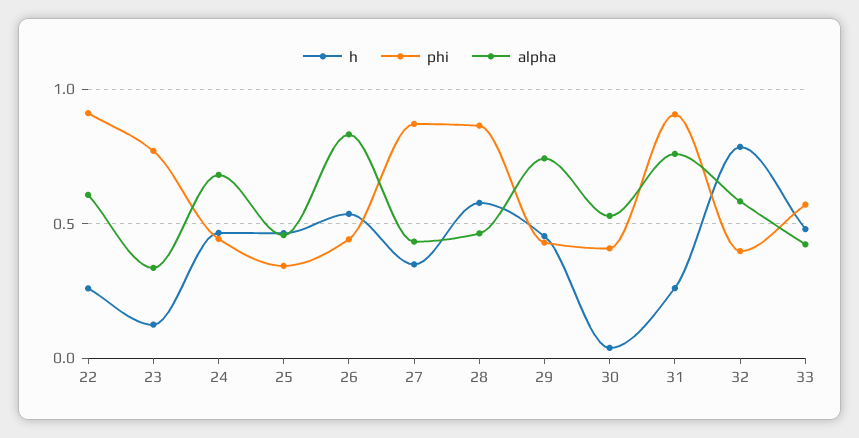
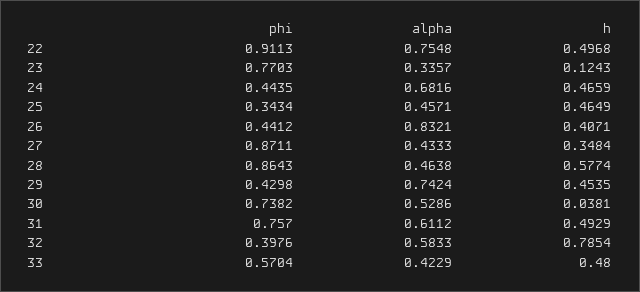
h, 22: 0.25 -> 0.4968
alpha, 22: 0.6 -> 0.7548
h, 26: 0.55 -> 0.4071
phi, 30: 0.4 -> 0.7382
h, 31: 0.25 -> 0.4929
phi, 31: 0.9 -> 0.757
alpha, 31: 0.75 -> 0.6112

